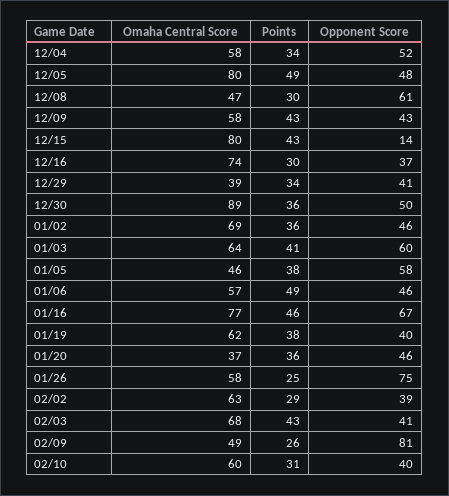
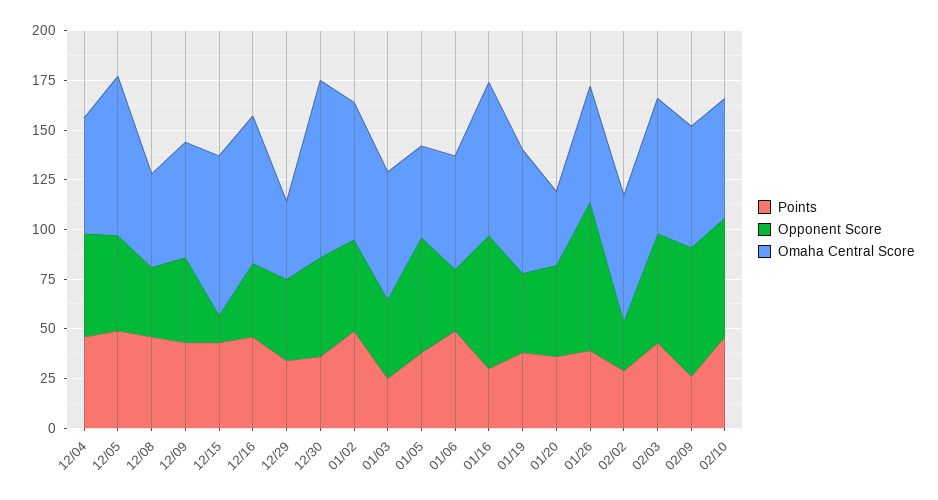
Points, 12/04: 34 -> 45
Points, 12/08: 30 -> 45
Opponent Score, 12/08: 61 -> 35
Points, 12/16: 30 -> 45
Points, 01/02: 36 -> 50
Points, 01/03: 41 -> 25
Opponent Score, 01/03: 60 -> 40
Opponent Score, 01/06: 46 -> 30
Points, 01/16: 46 -> 30
Points, 01/26: 25 -> 40
Opponent Score, 02/02: 39 -> 25
Opponent Score, 02/03: 41 -> 55
Omaha Central Score, 02/09: 49 -> 60
Opponent Score, 02/09: 81 -> 65
Points, 02/10: 31 -> 45
Opponent Score, 02/10: 40 -> 60

